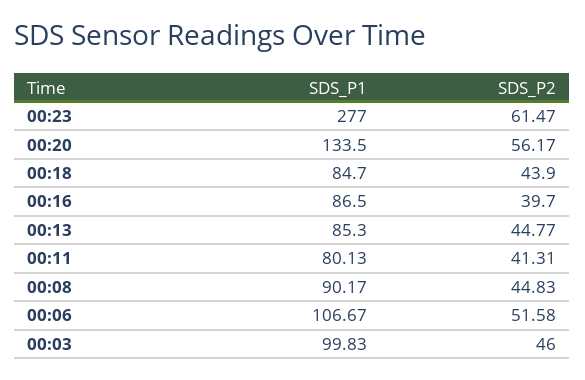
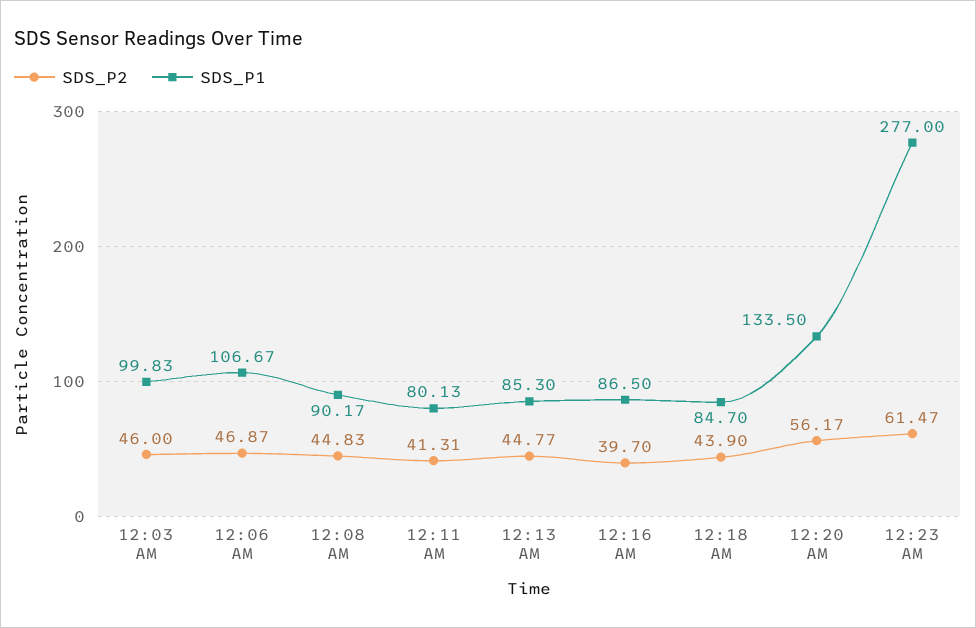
SDS_P2, 00:06: 51.58 -> 46.87

